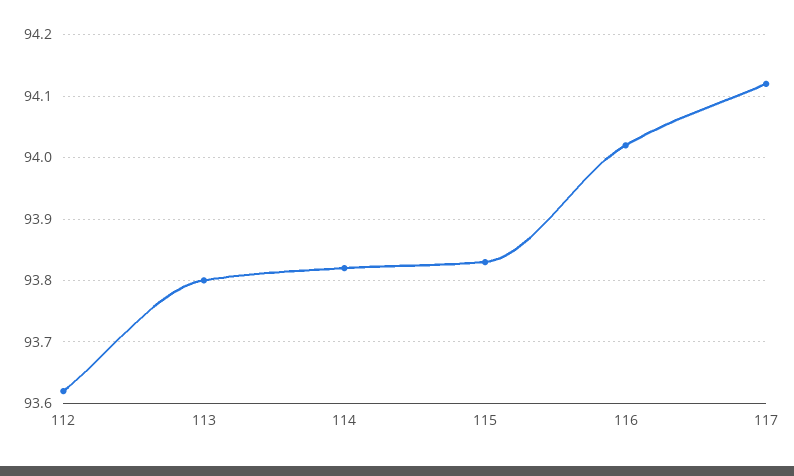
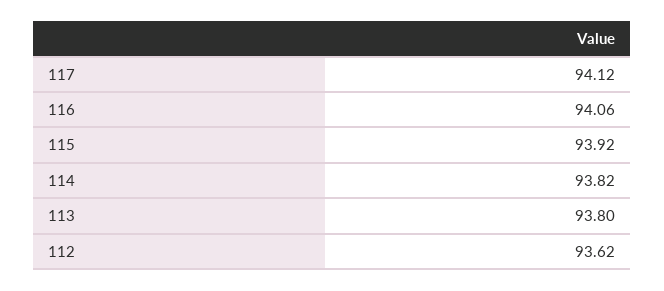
115: 93.83 -> 93.92
116: 94.02 -> 94.06

